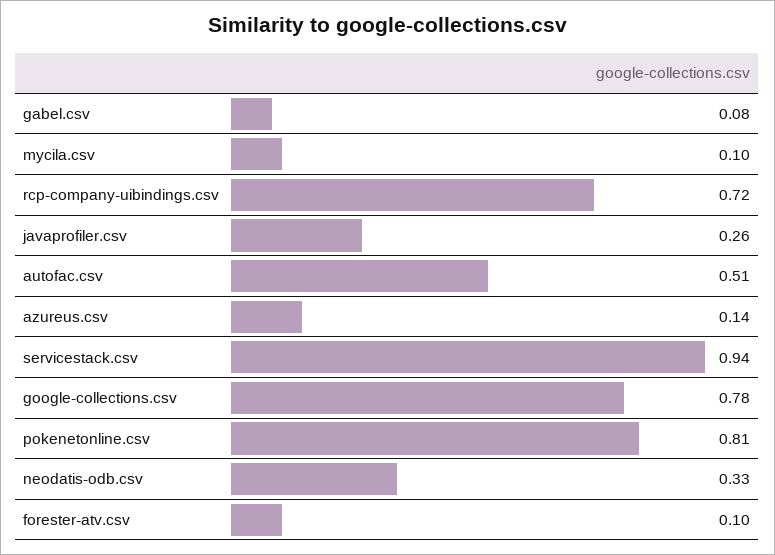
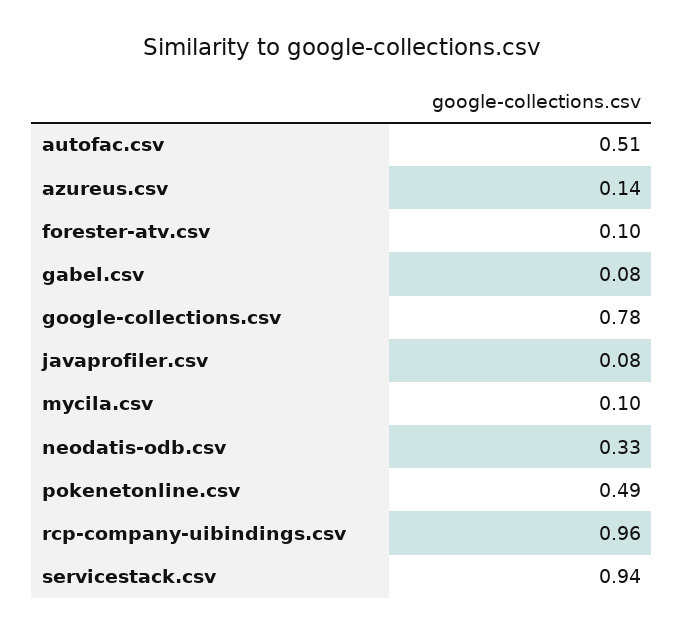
rcp-company-uibindings.csv: 0.72 -> 0.96
javaprofiler.csv: 0.26 -> 0.08
pokenetonline.csv: 0.81 -> 0.49

